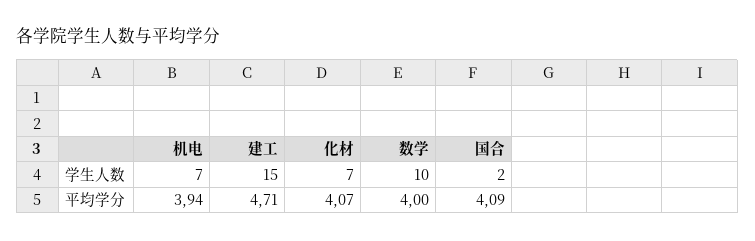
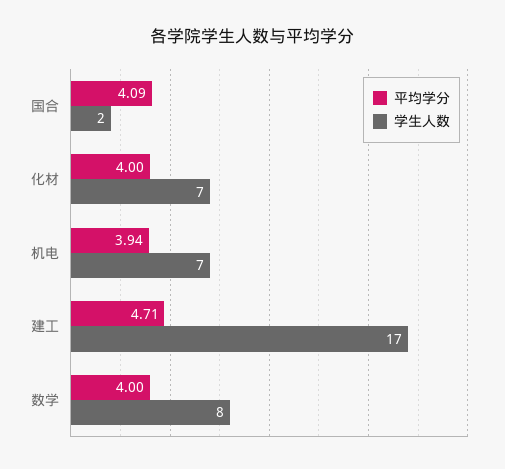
学生人数, 建工: 15 -> 17
学生人数, 数学: 10 -> 8
平均学分, 化材: 4.07 -> 4

